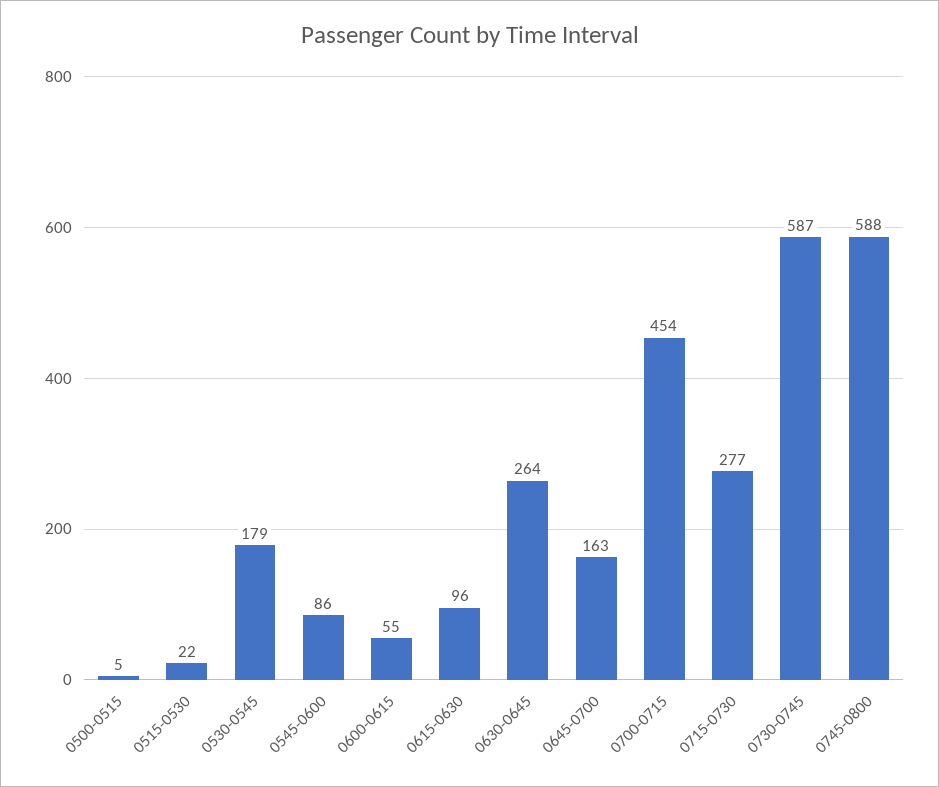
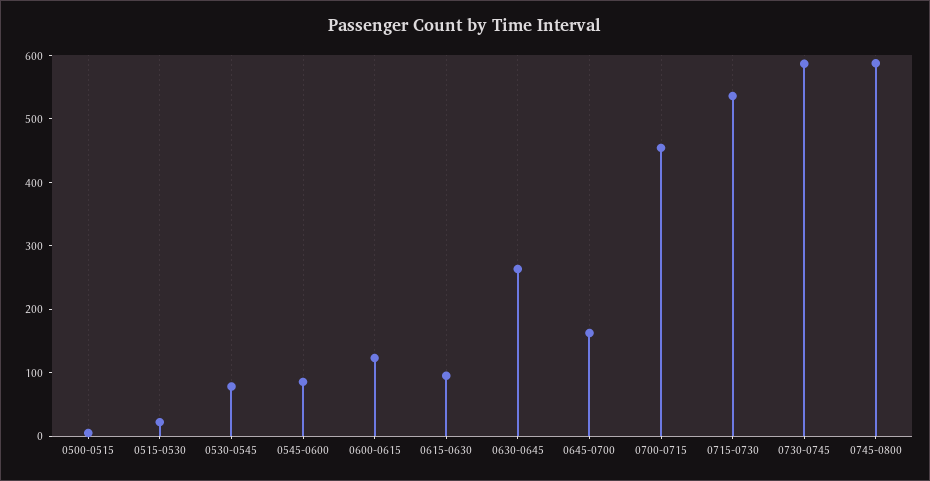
0530-0545: 179 -> 80
0600-0615: 55 -> 120
0715-0730: 277 -> 540

